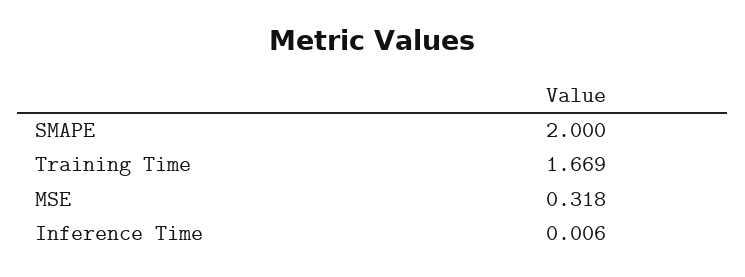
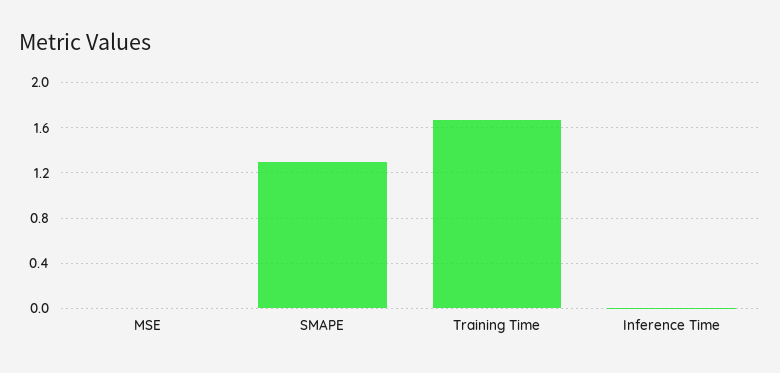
SMAPE: 2 -> 1.3
MSE: 0.318 -> 0

